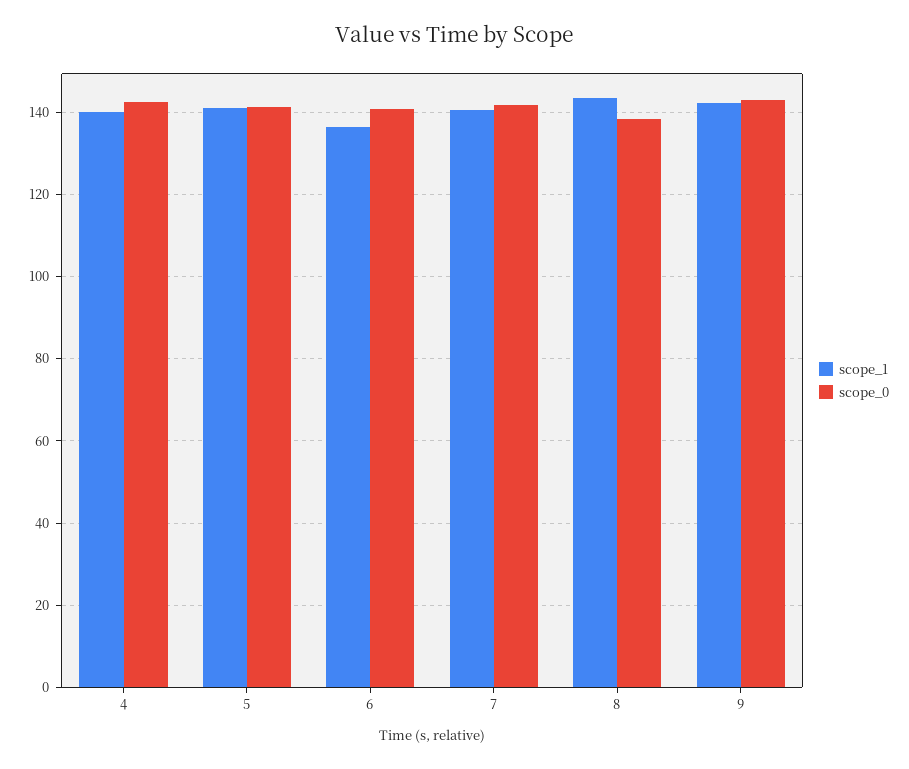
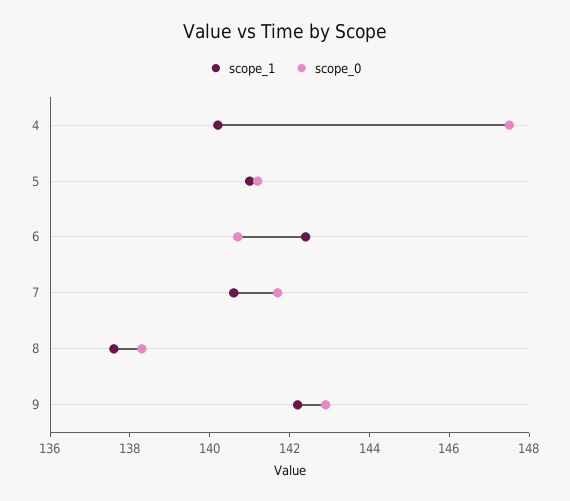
scope_0, 4: 142 -> 147.5
scope_1, 6: 136 -> 142.5
scope_1, 8: 144 -> 137.5

